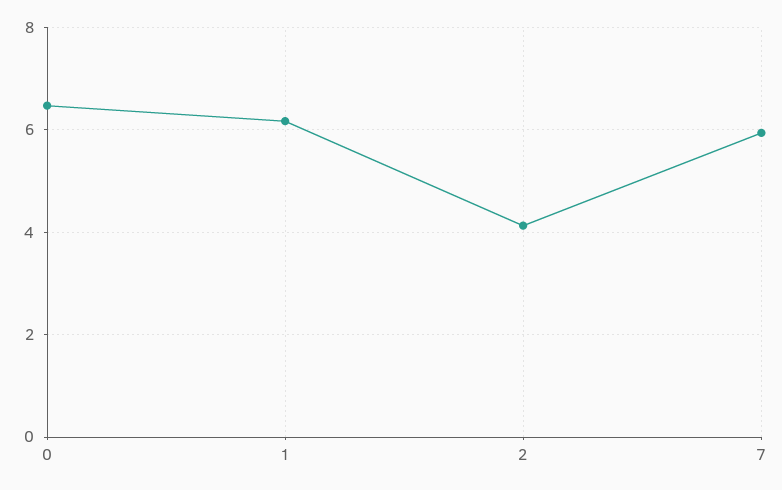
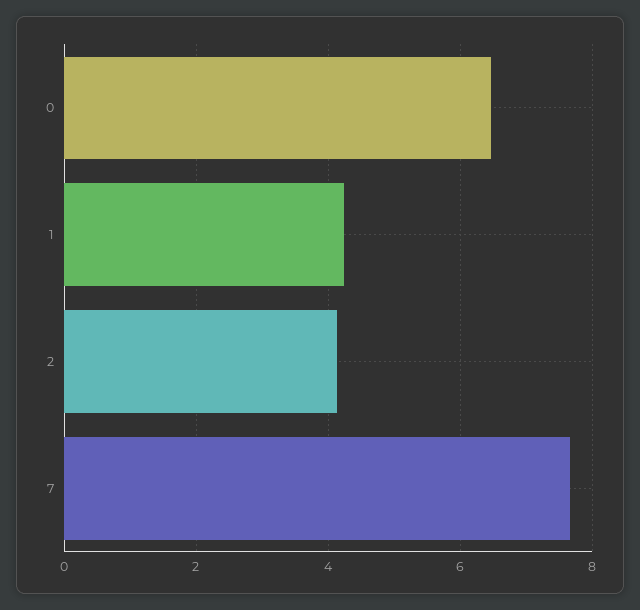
1: 6.2 -> 4.2
7: 6 -> 7.6

